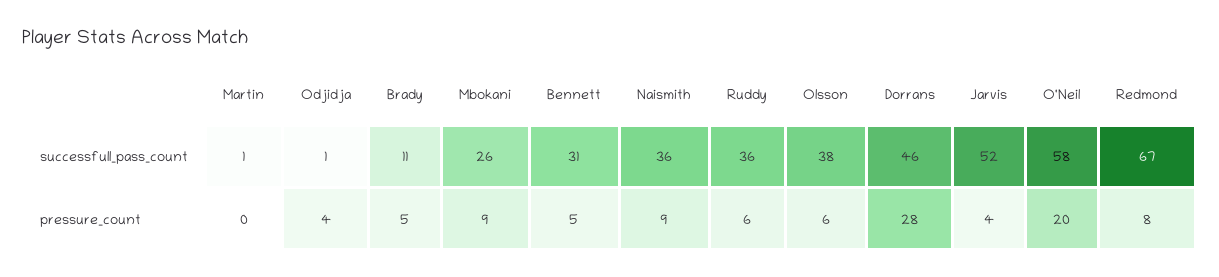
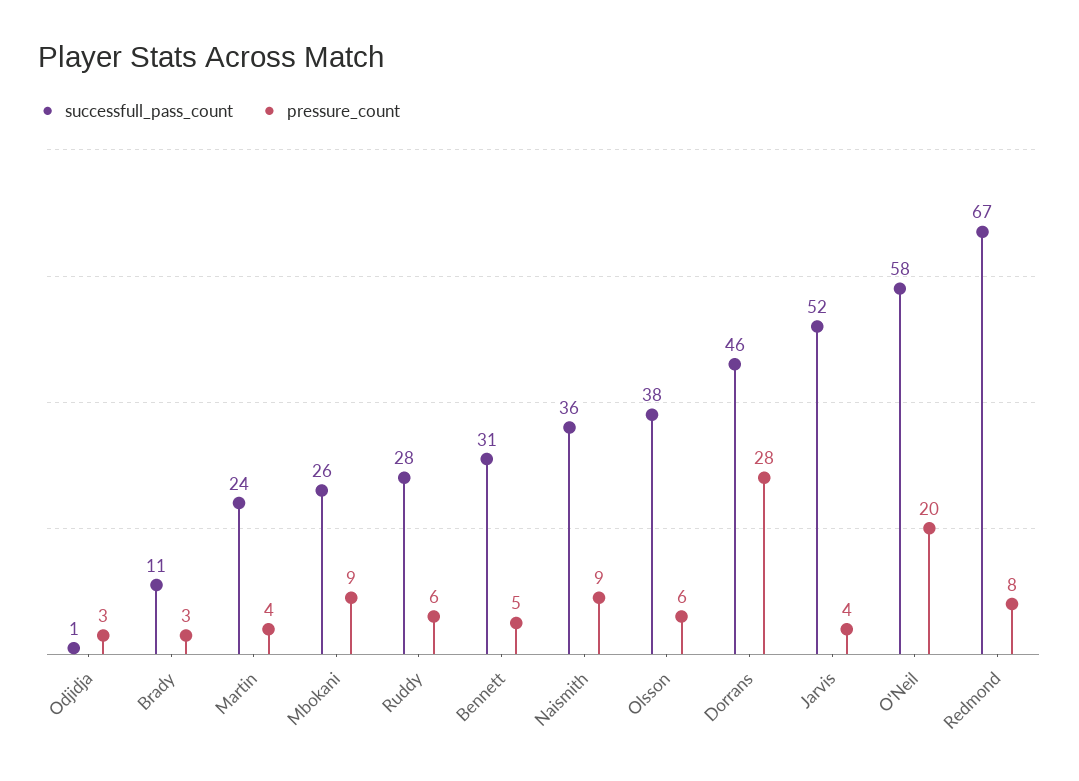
successfull_pass_count, Martin: 1 -> 24
successfull_pass_count, Ruddy: 36 -> 28
pressure_count, Martin: 0 -> 4
pressure_count, Odjidja: 4 -> 3
pressure_count, Brady: 5 -> 3

